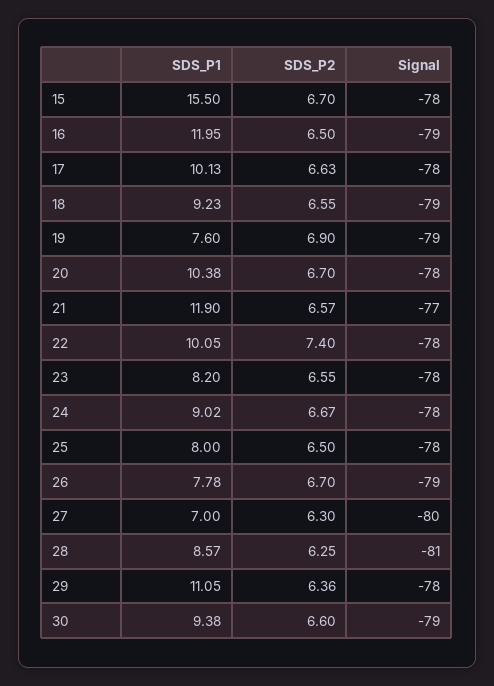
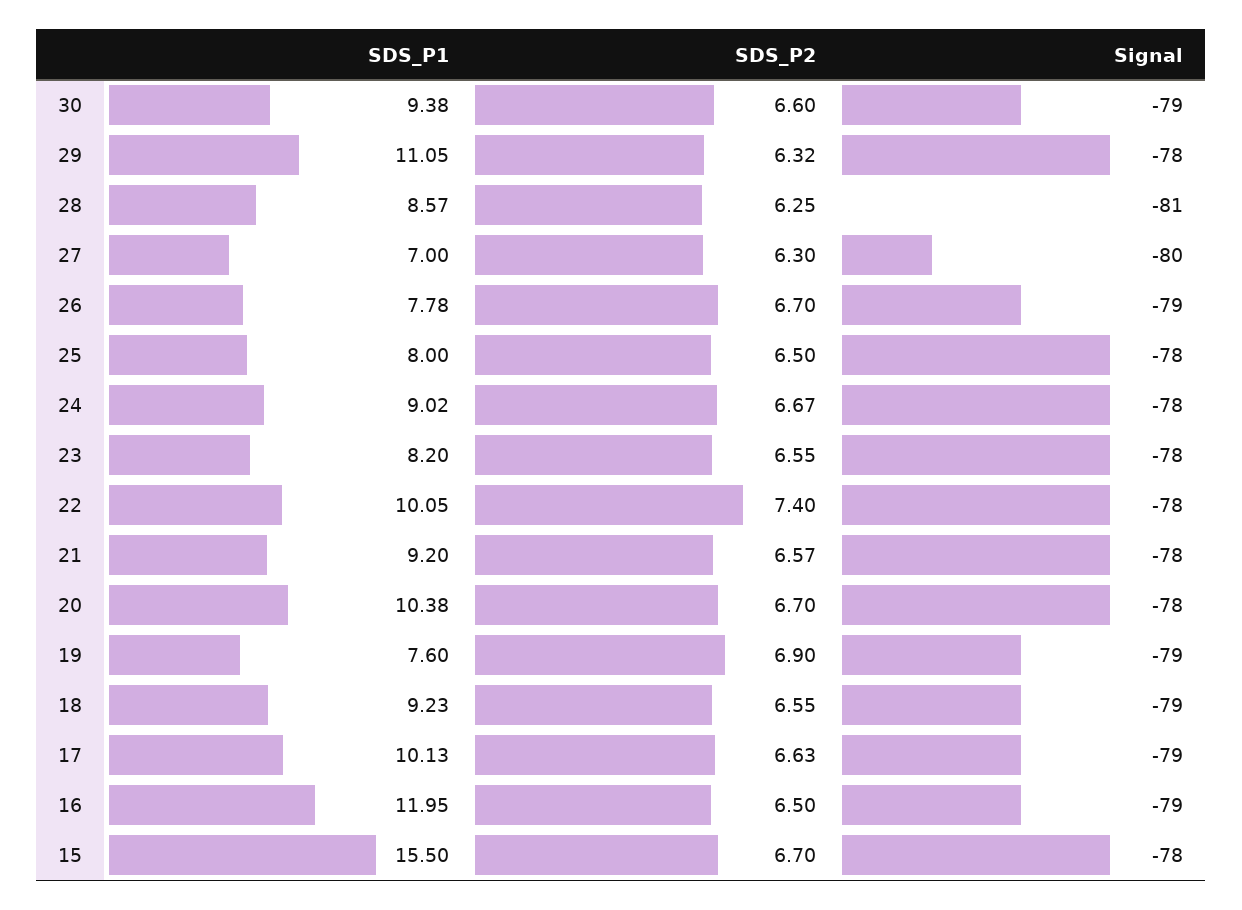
Signal, 17: -78 -> -79
SDS_P1, 21: 11.9 -> 9.2
Signal, 21: -77 -> -78
SDS_P2, 29: 6.36 -> 6.32

